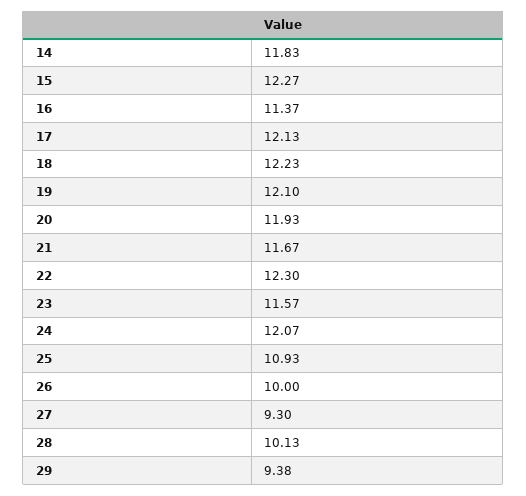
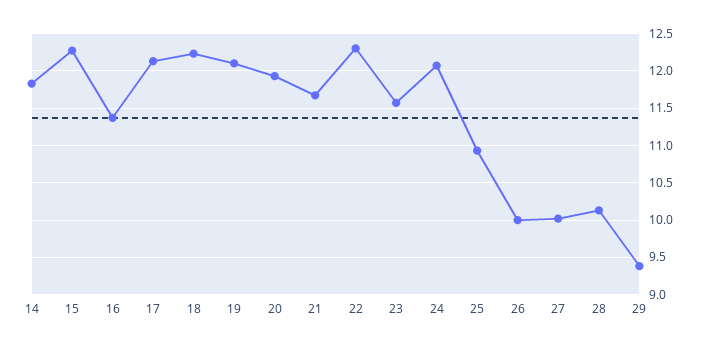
27: 9.3 -> 10

